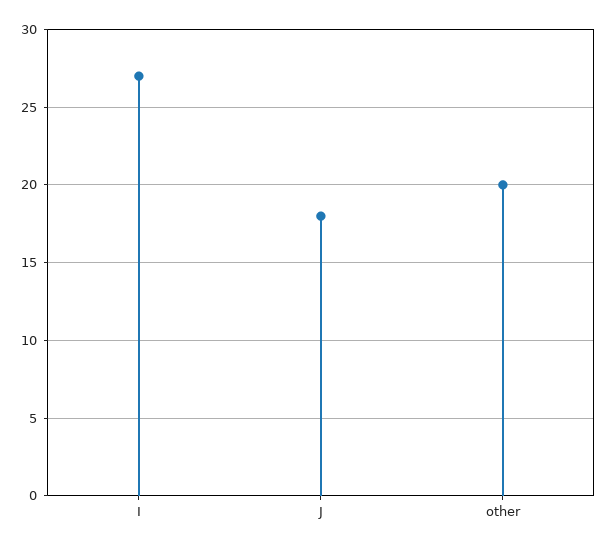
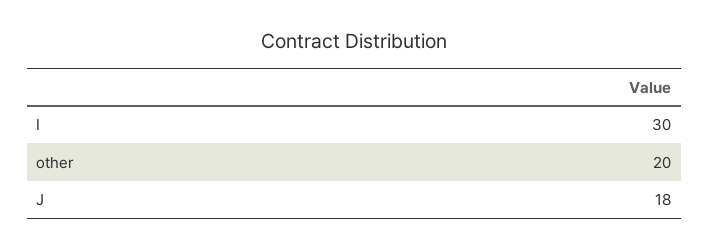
I: 27 -> 30

